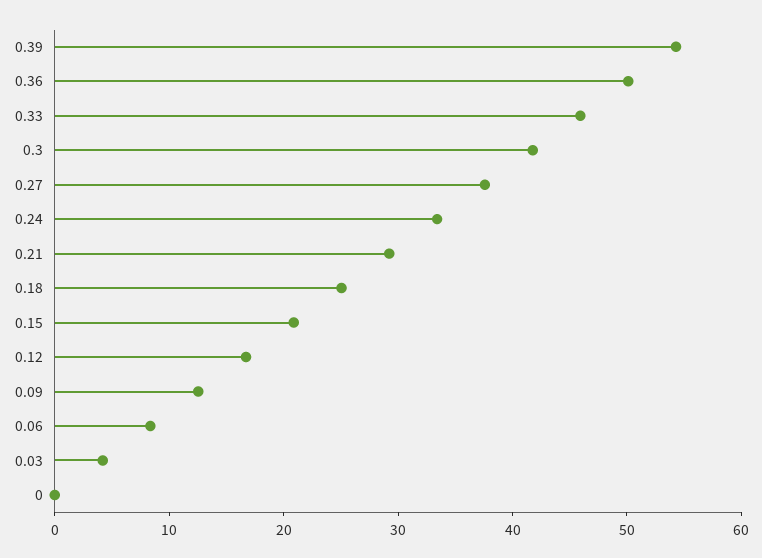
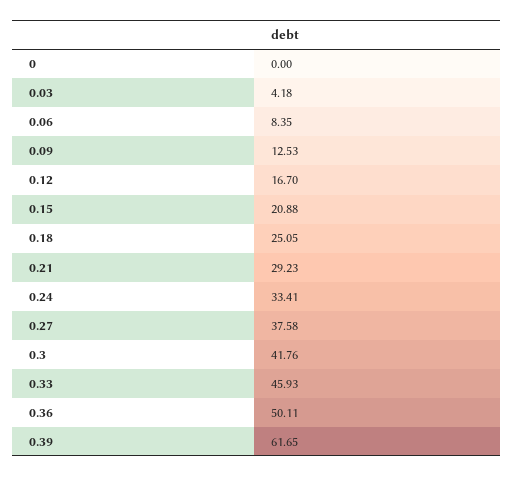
0.39: 54 -> 61.65

